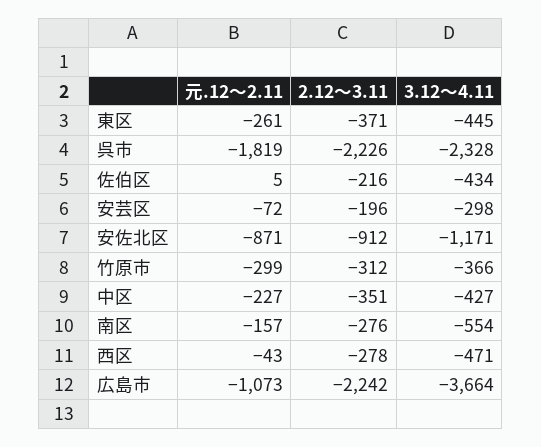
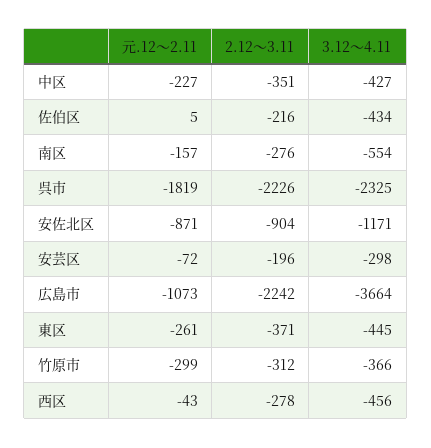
3.12～4.11, 呉市: -2328 -> -2325
2.12～3.11, 安佐北区: -912 -> -904
3.12～4.11, 西区: -471 -> -456

